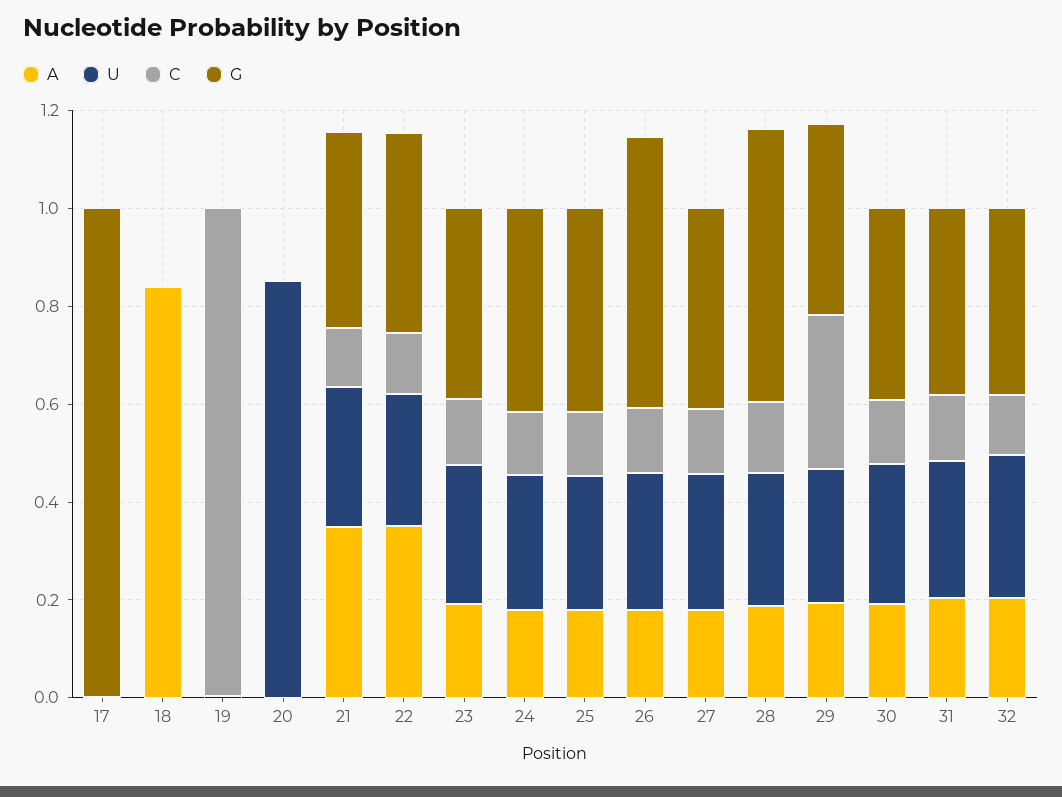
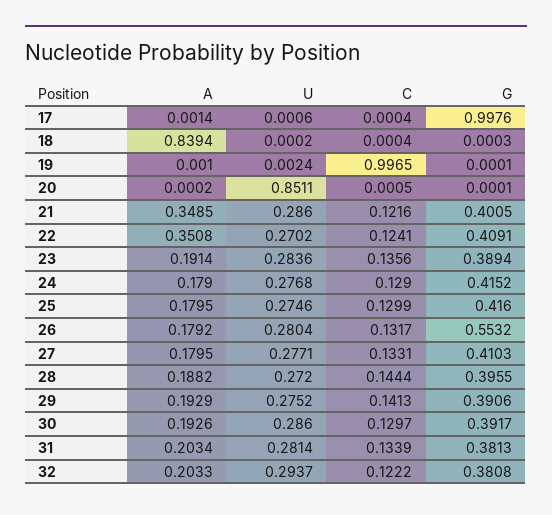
G, 28: 0.55 -> 0.3955
C, 29: 0.3 -> 0.1413

